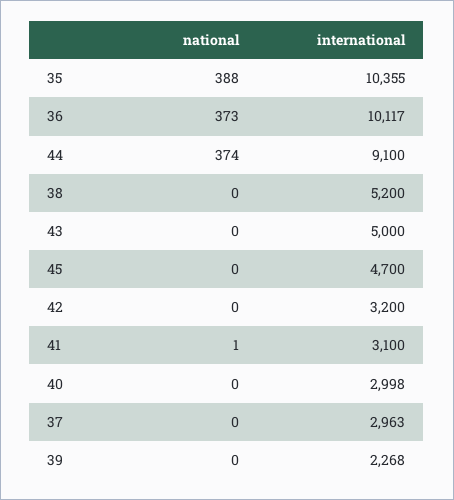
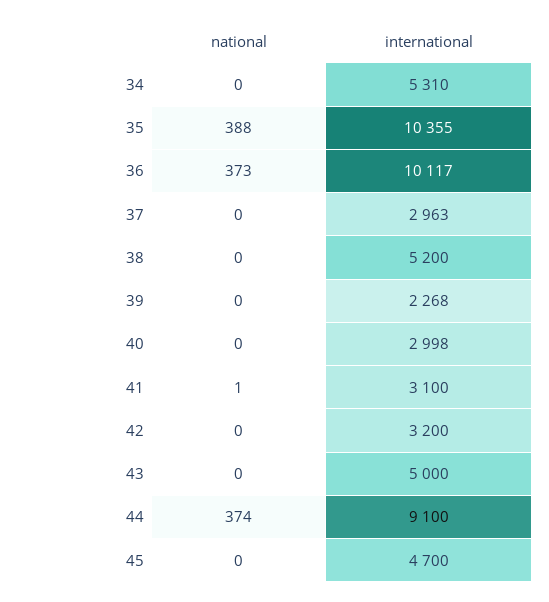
national, 34: none -> 0
international, 34: none -> 5310

